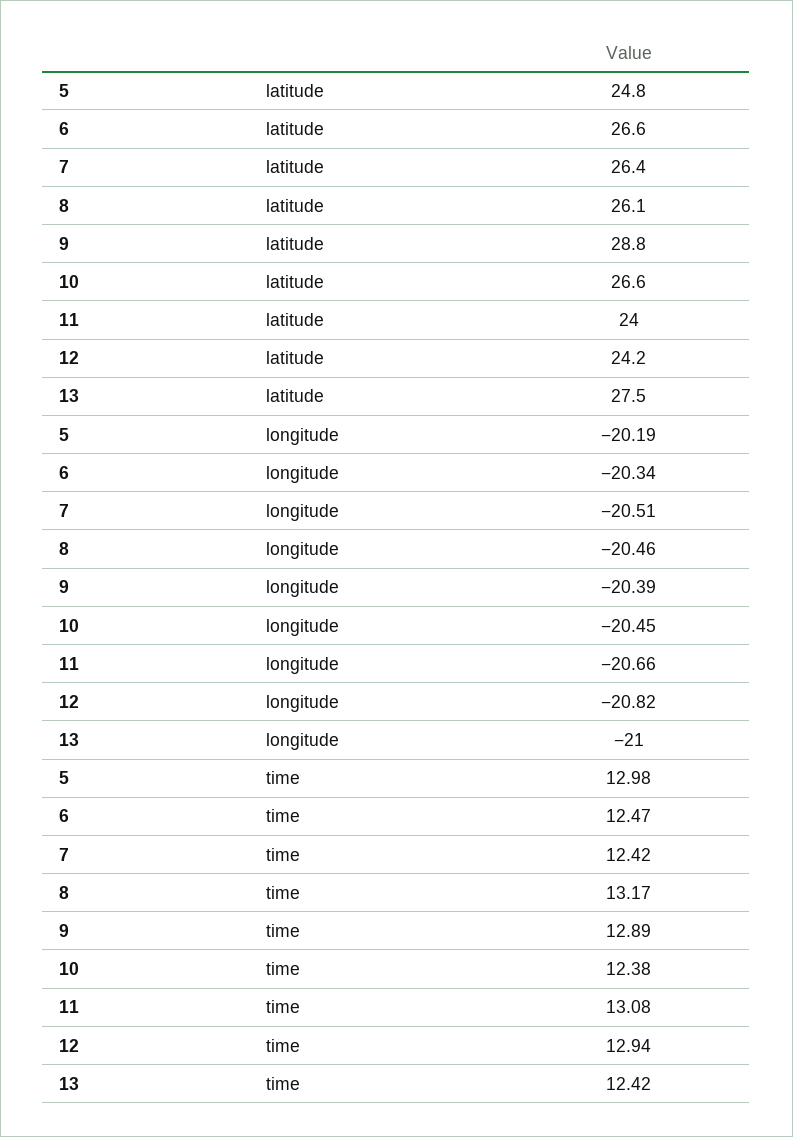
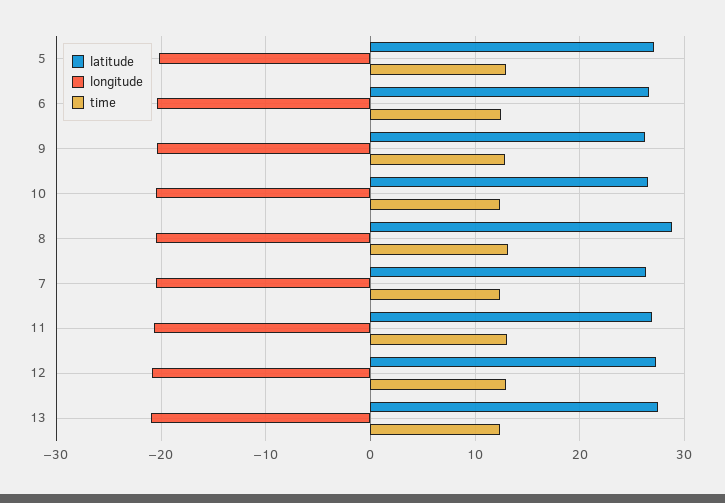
latitude, 5: 24.8 -> 27
latitude, 8: 26.1 -> 29
latitude, 9: 28.8 -> 26
latitude, 11: 24 -> 27
latitude, 12: 24.2 -> 27

